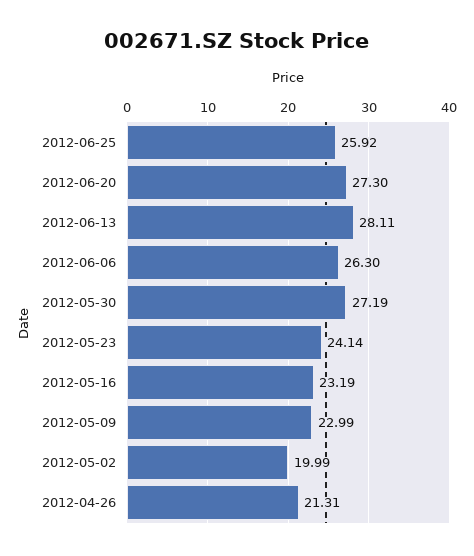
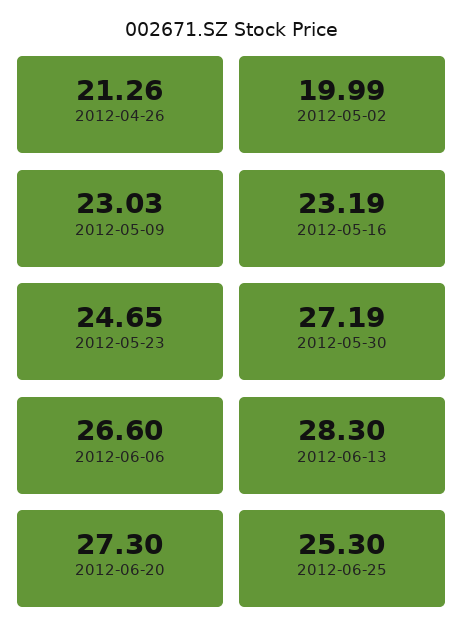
2012-06-25: 25.92 -> 25.3
2012-06-13: 28.11 -> 28.3
2012-06-06: 26.3 -> 26.6
2012-05-23: 24.14 -> 24.65
2012-05-09: 22.99 -> 23.03
2012-04-26: 21.31 -> 21.26

